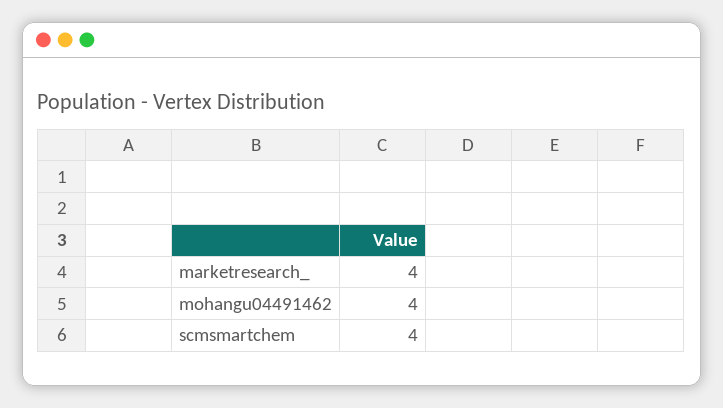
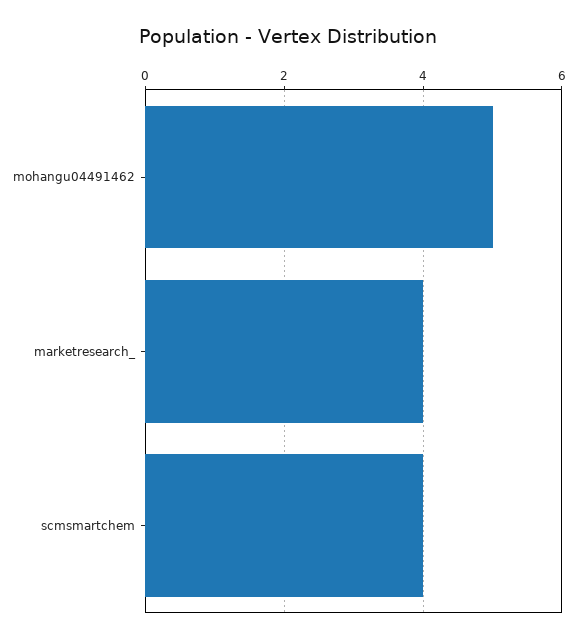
mohangu04491462: 4 -> 5

